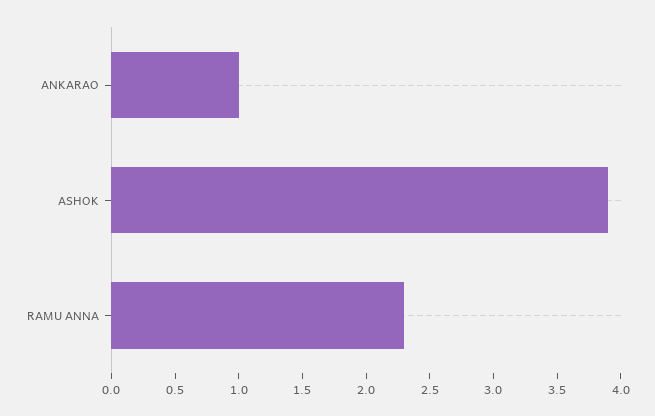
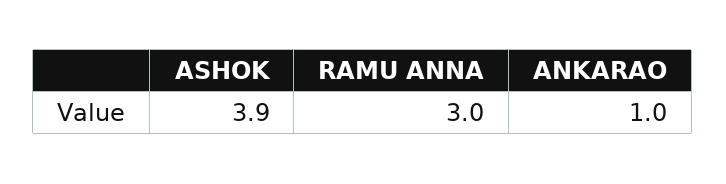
RAMU ANNA: 2.3 -> 3

